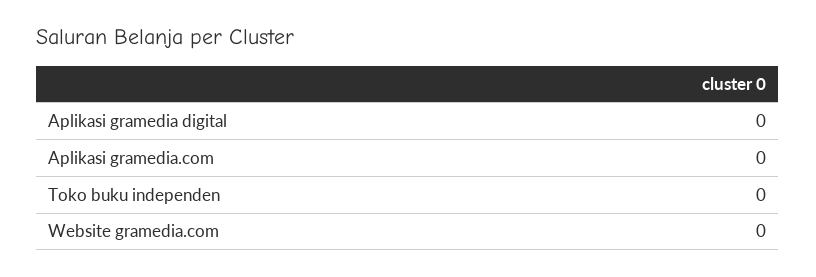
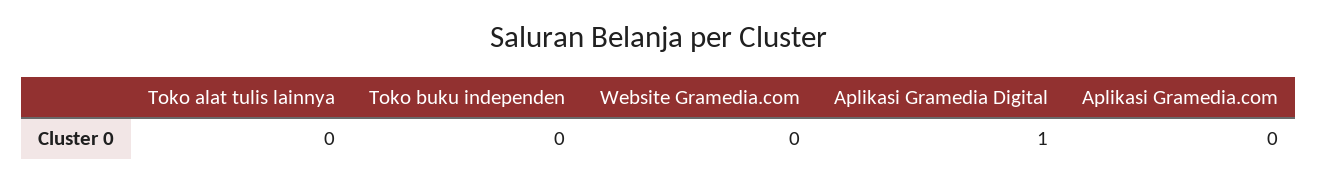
Aplikasi gramedia digital: 0 -> 1
Toko alat tulis lainnya: none -> 0

